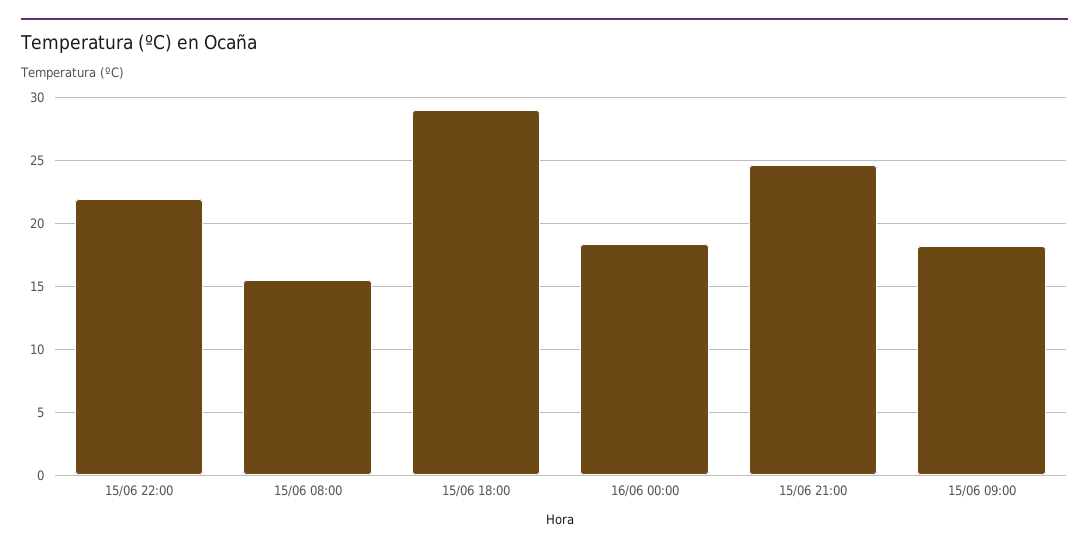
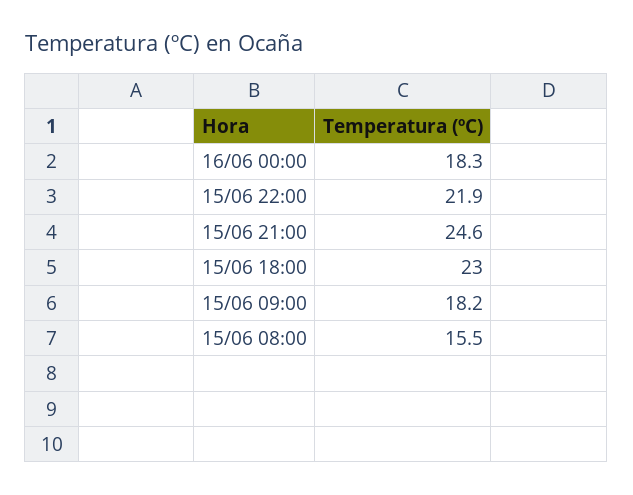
15/06 18:00: 29 -> 23

